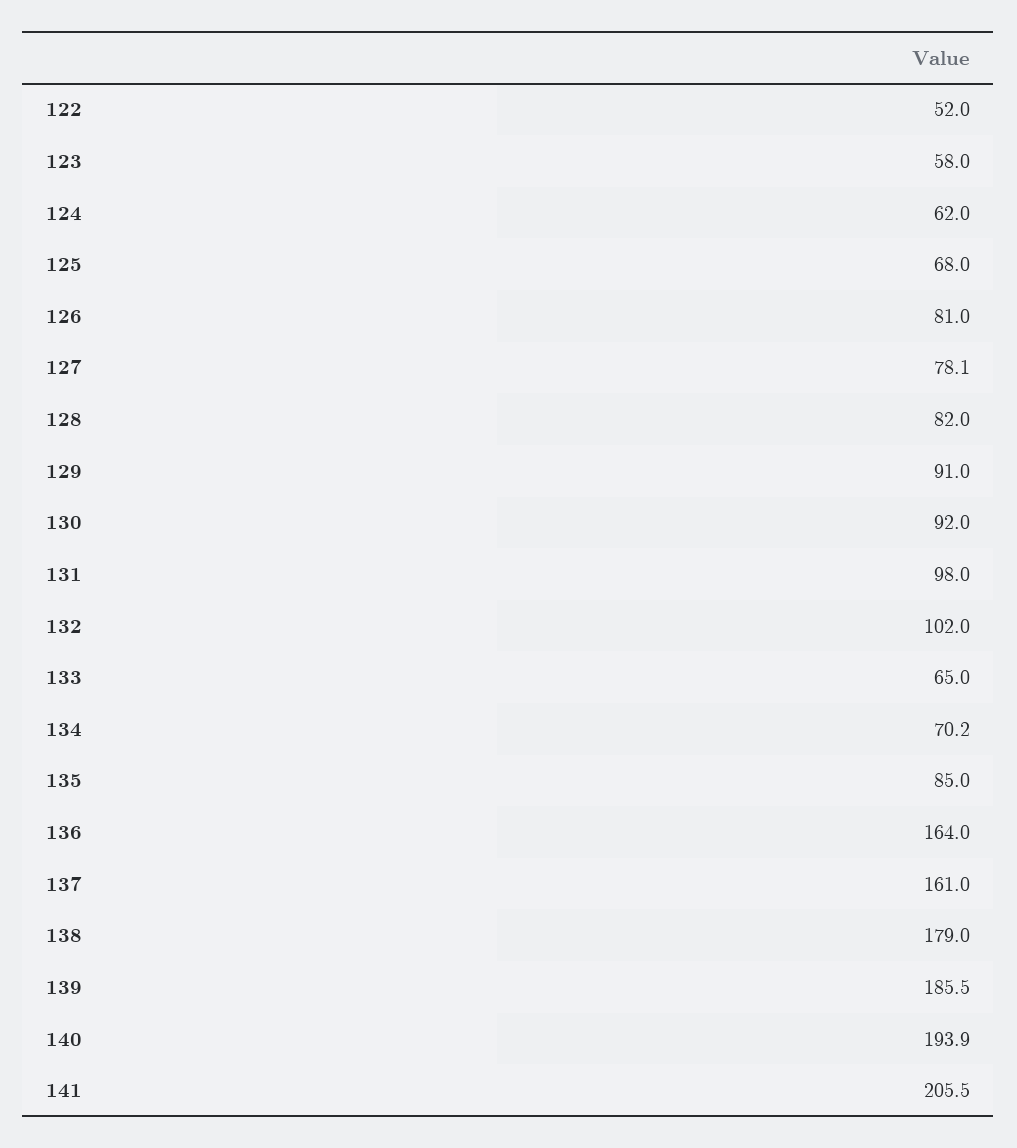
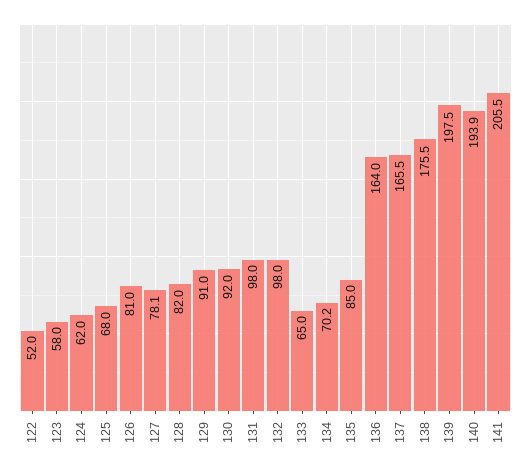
132: 102 -> 98
137: 161 -> 165.5
138: 179 -> 175.5
139: 185.5 -> 197.5

